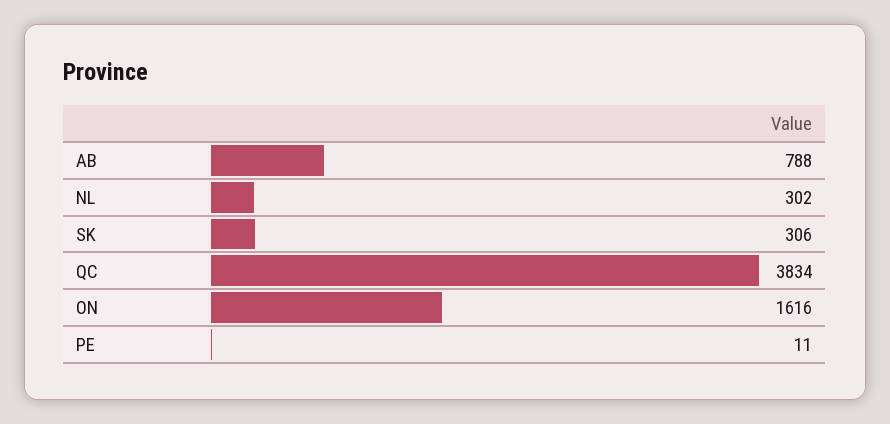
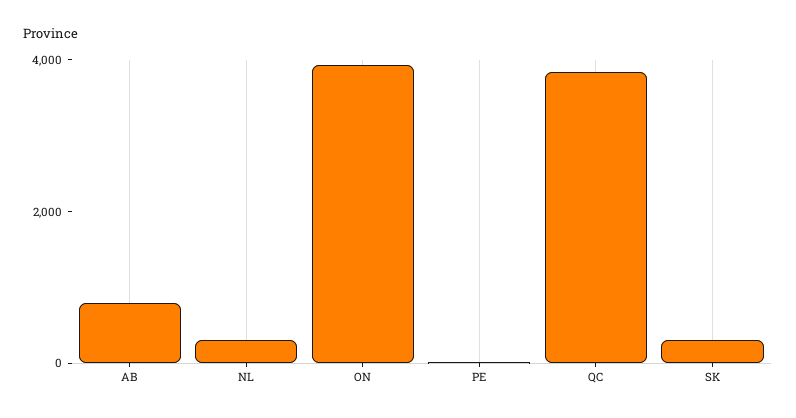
ON: 1616 -> 4000

